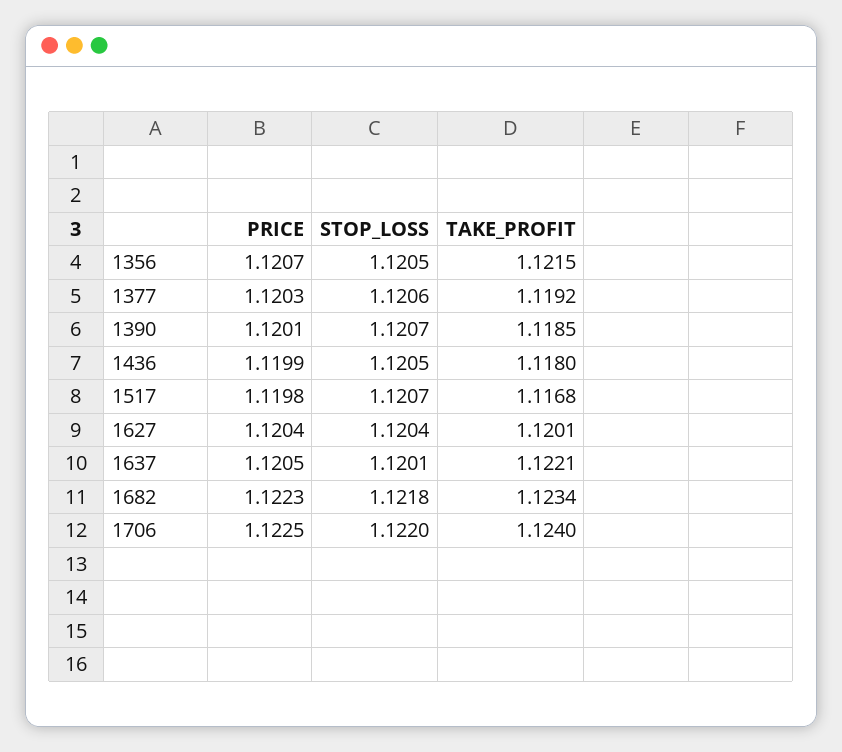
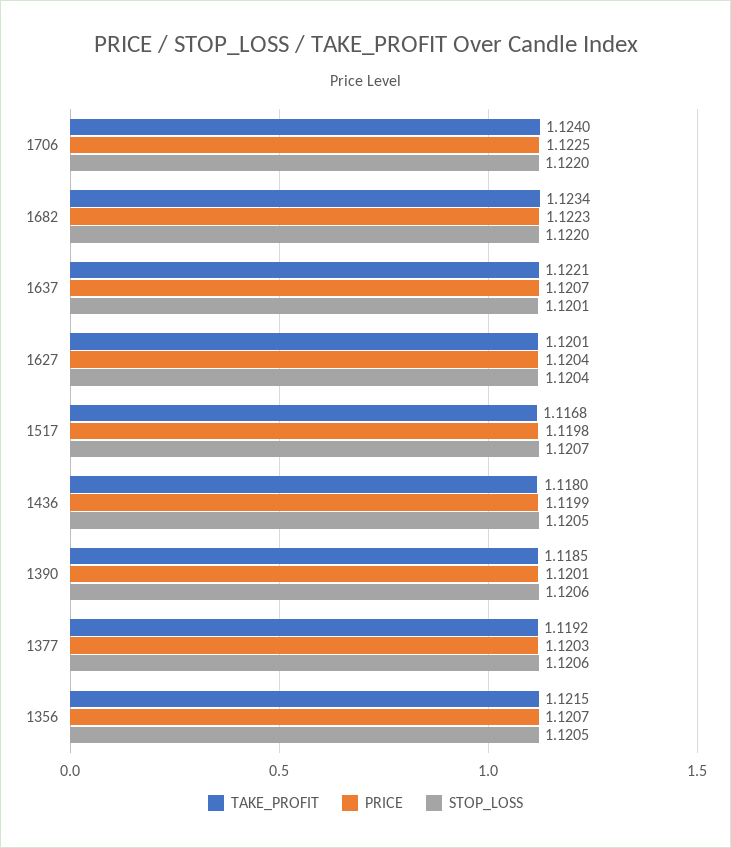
STOP_LOSS, 1390: 1.1207 -> 1.1206
PRICE, 1637: 1.1205 -> 1.1207
STOP_LOSS, 1682: 1.1218 -> 1.122

